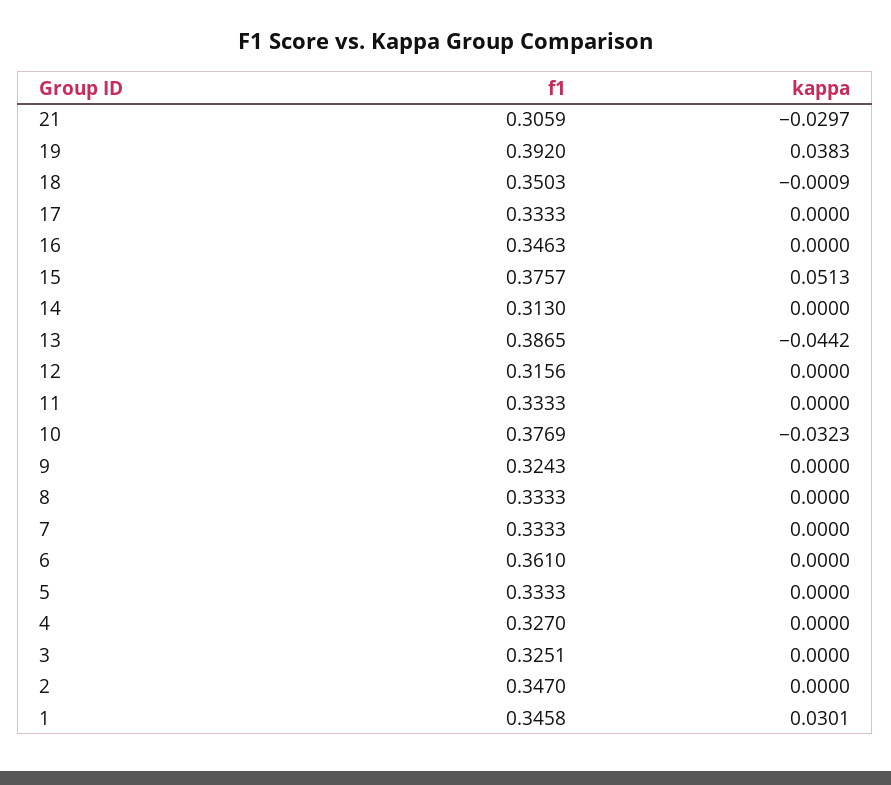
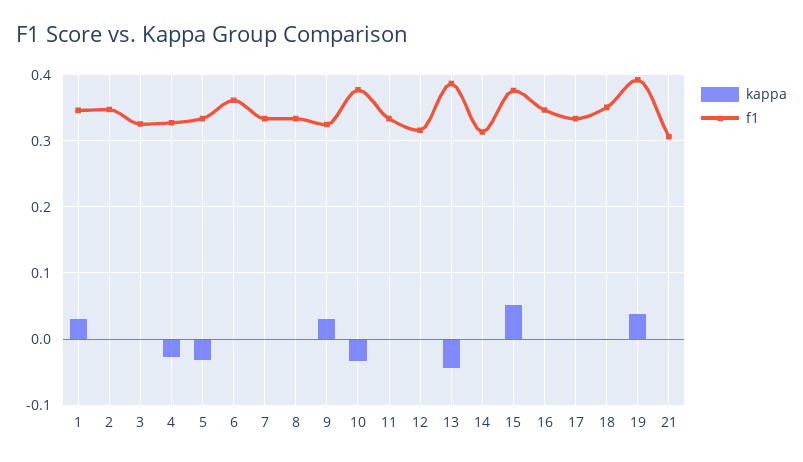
kappa, 21: -0.0297 -> 0
kappa, 9: 0 -> 0.03
kappa, 5: 0 -> -0.03
kappa, 4: 0 -> -0.03

